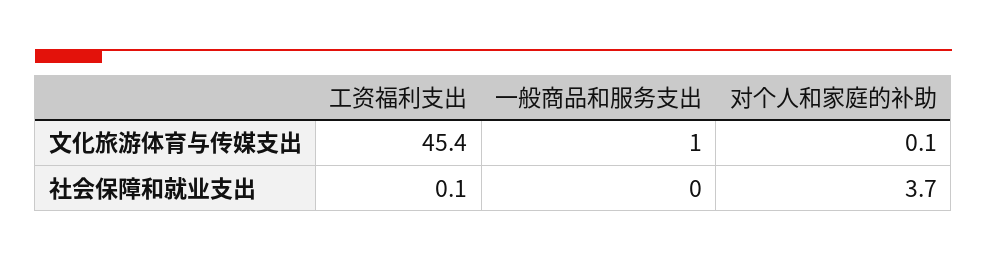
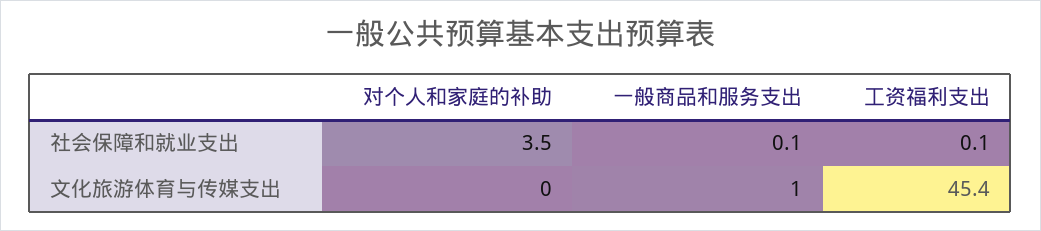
对个人和家庭的补助, 文化旅游体育与传媒支出: 0.1 -> 0
一般商品和服务支出, 社会保障和就业支出: 0 -> 0.1
对个人和家庭的补助, 社会保障和就业支出: 3.7 -> 3.5

